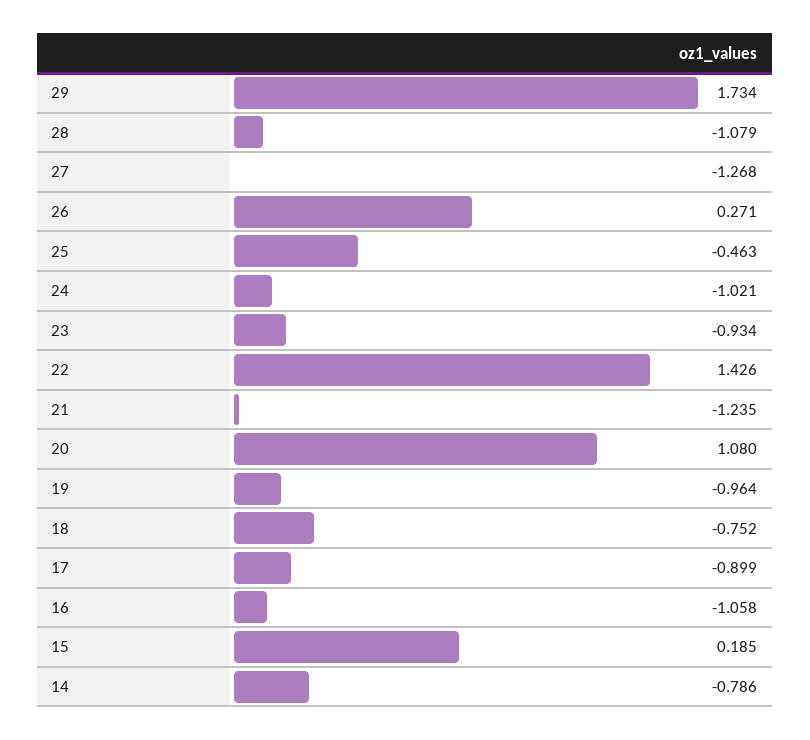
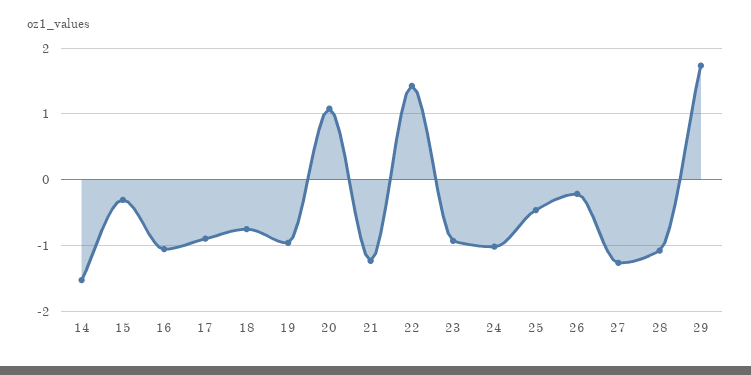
26: 0.271 -> -0.2
15: 0.185 -> -0.3
14: -0.786 -> -1.5

